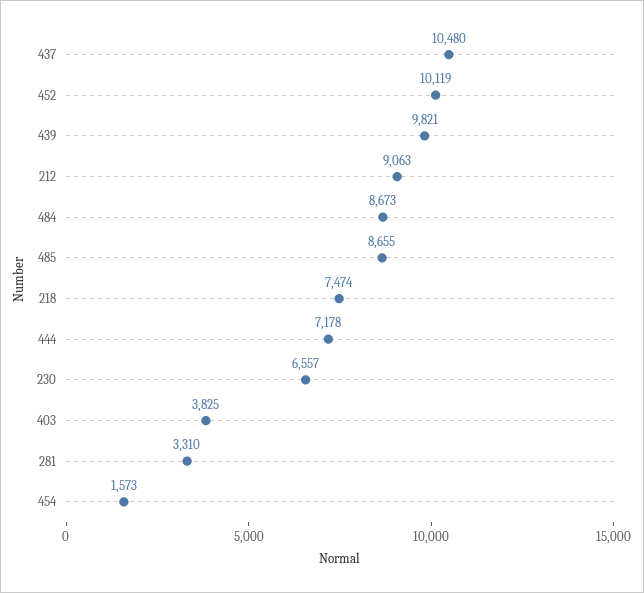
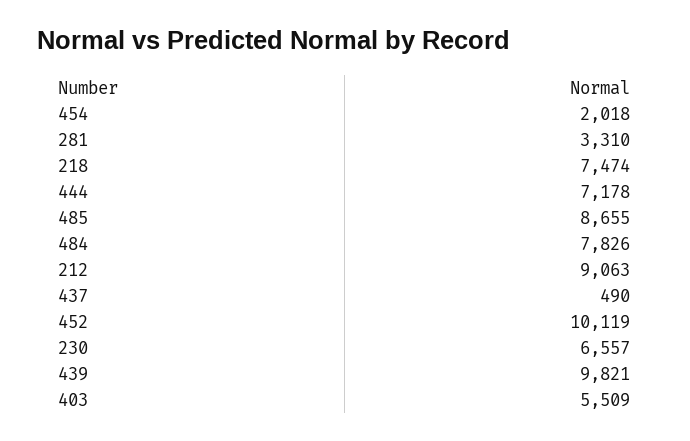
437: 10480 -> 490
484: 8673 -> 7826
403: 3825 -> 5509
454: 1573 -> 2018

